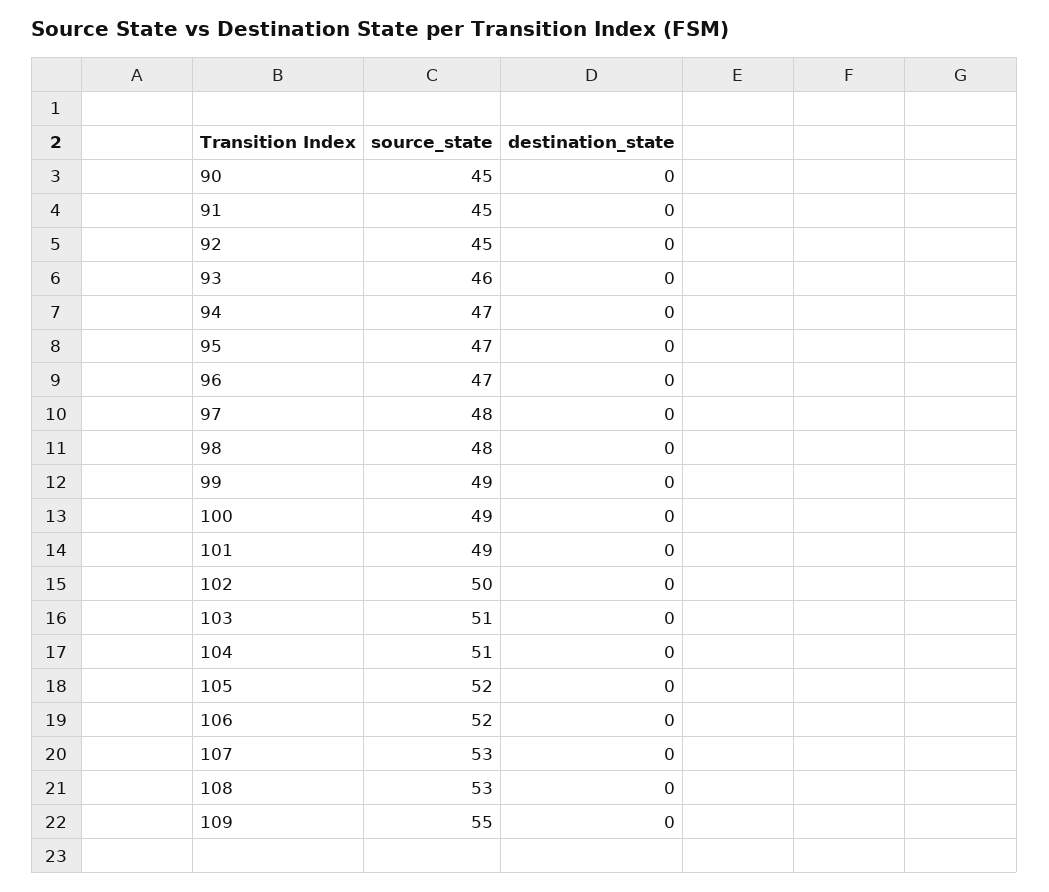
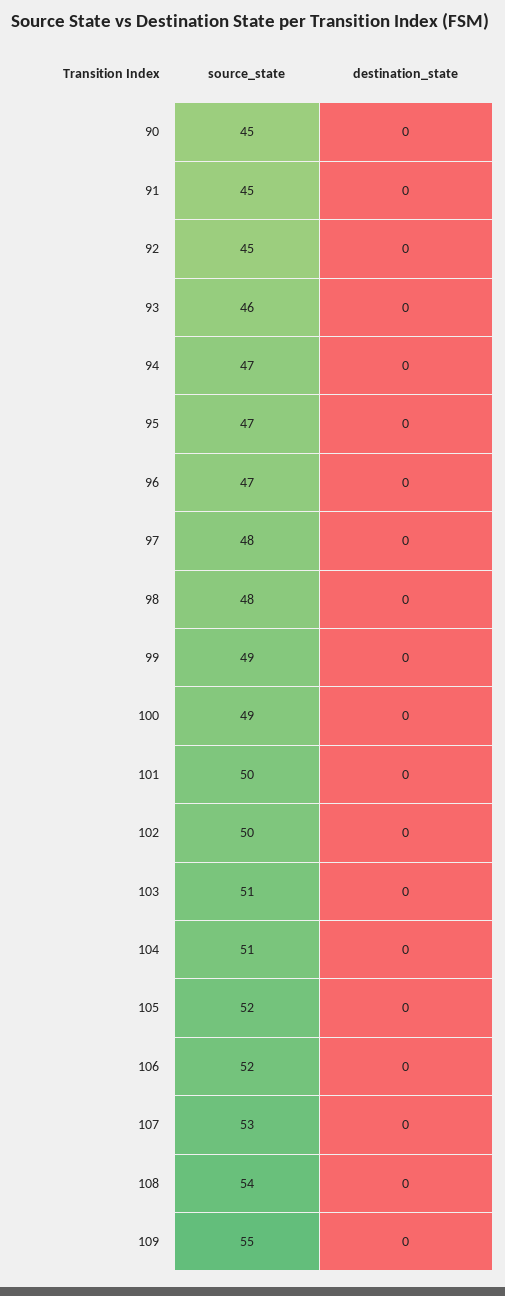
source_state, 101: 49 -> 50
source_state, 108: 53 -> 54

